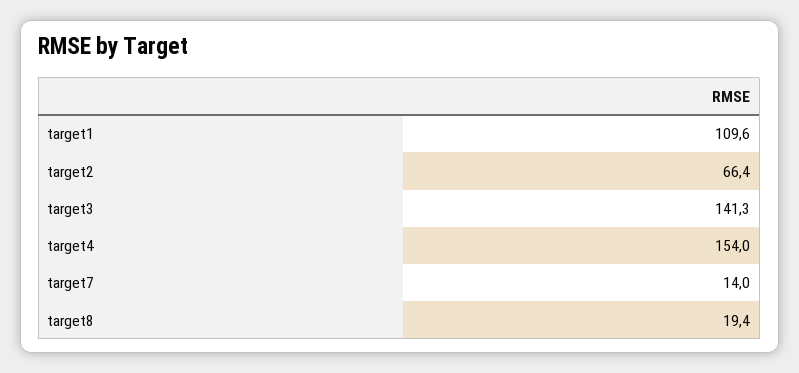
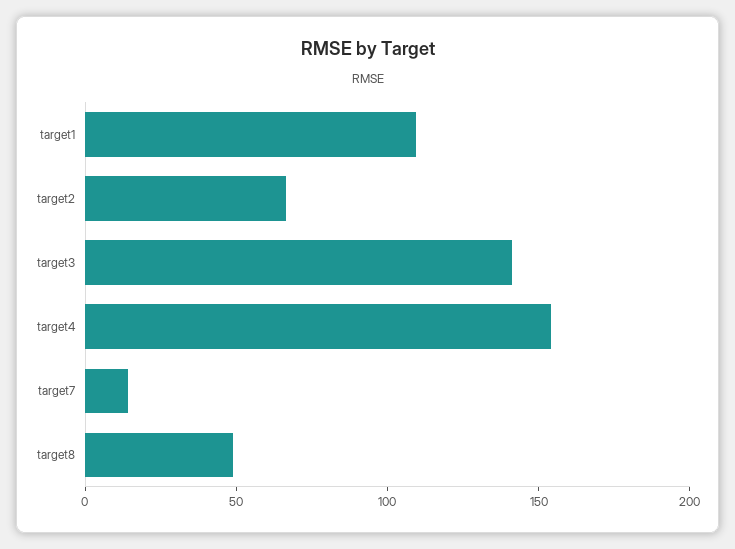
target8: 19.4 -> 50

